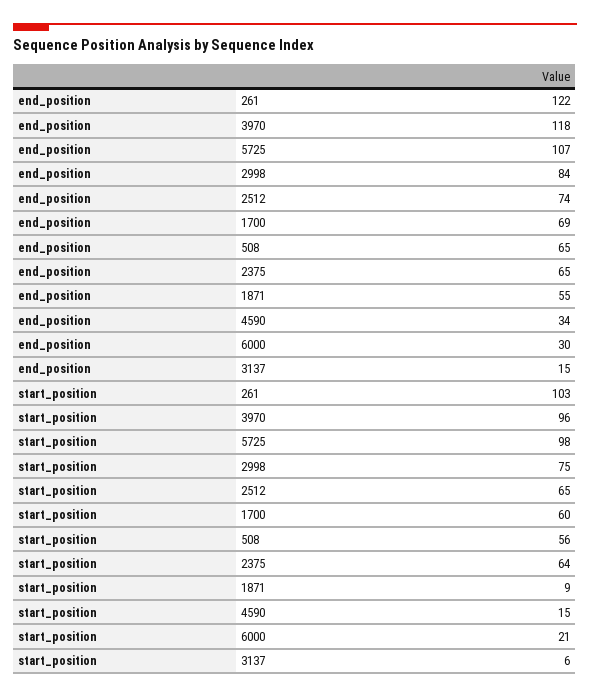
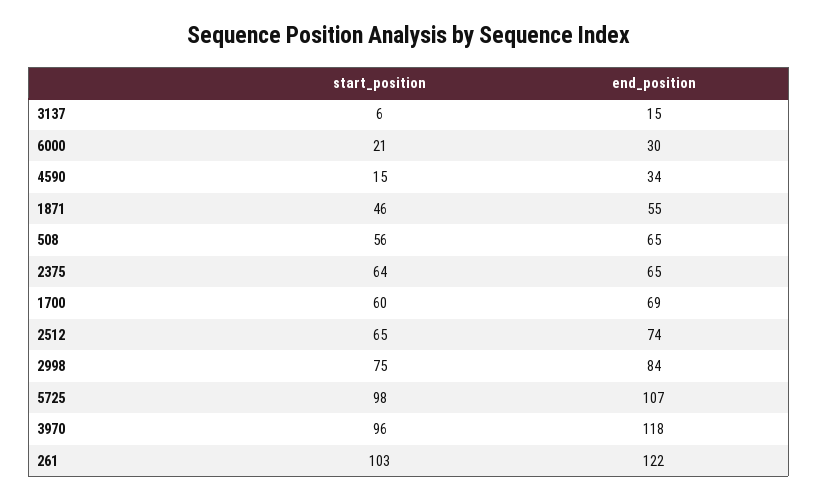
start_position, 1871: 9 -> 46

